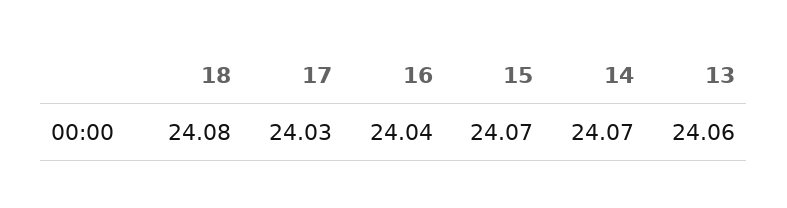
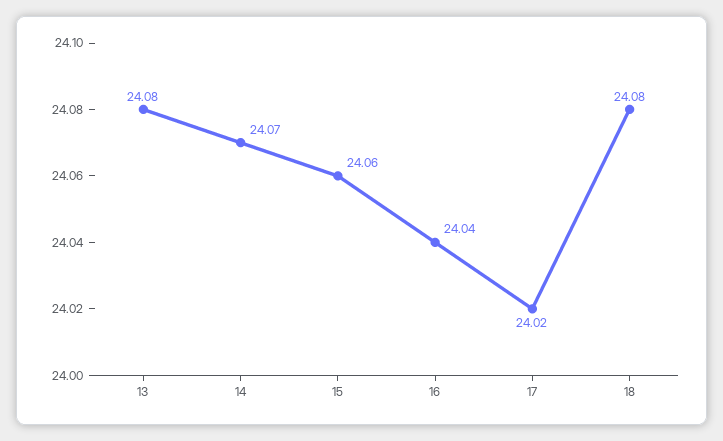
17: 24.03 -> 24.02
15: 24.07 -> 24.06
13: 24.06 -> 24.08

